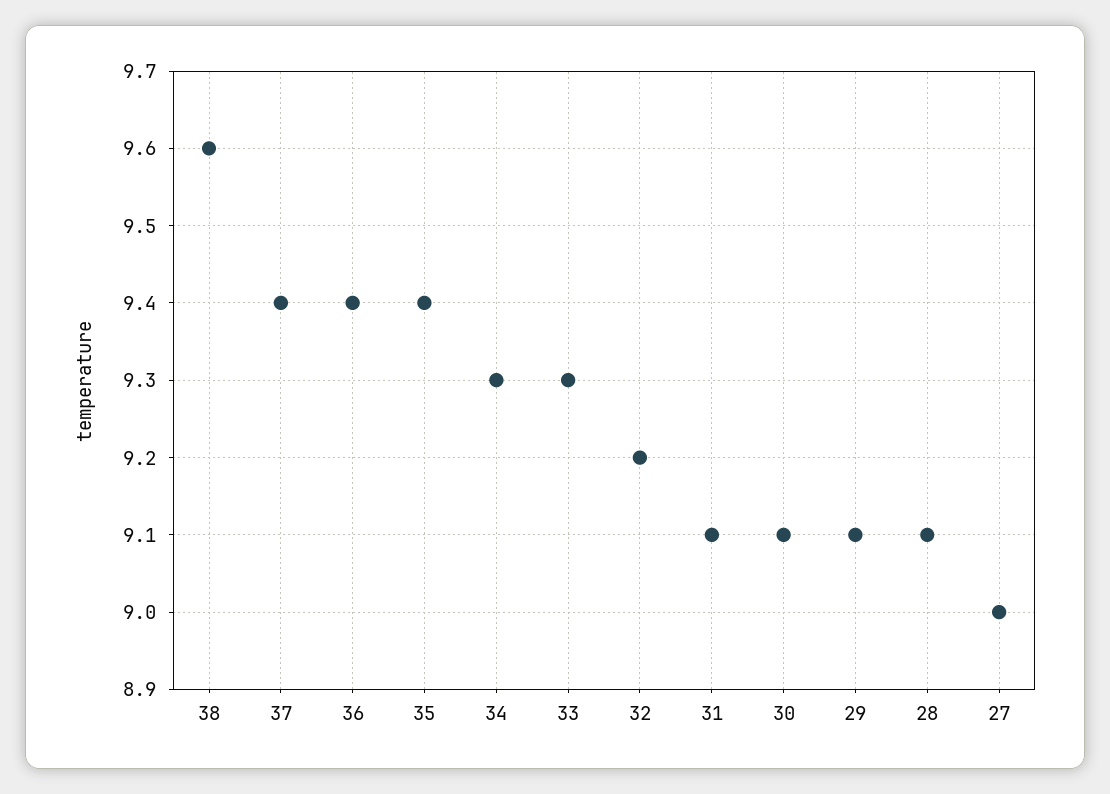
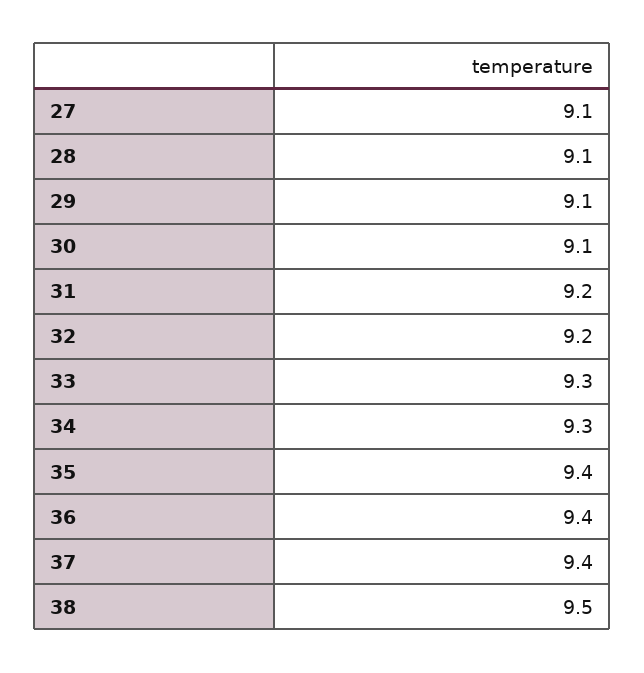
38: 9.6 -> 9.5
31: 9.1 -> 9.2
27: 9 -> 9.1

